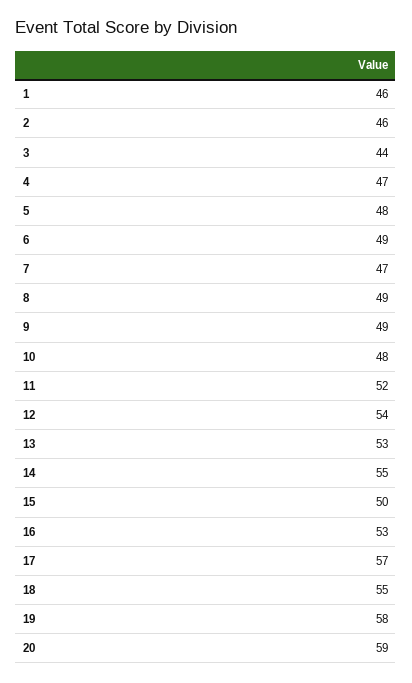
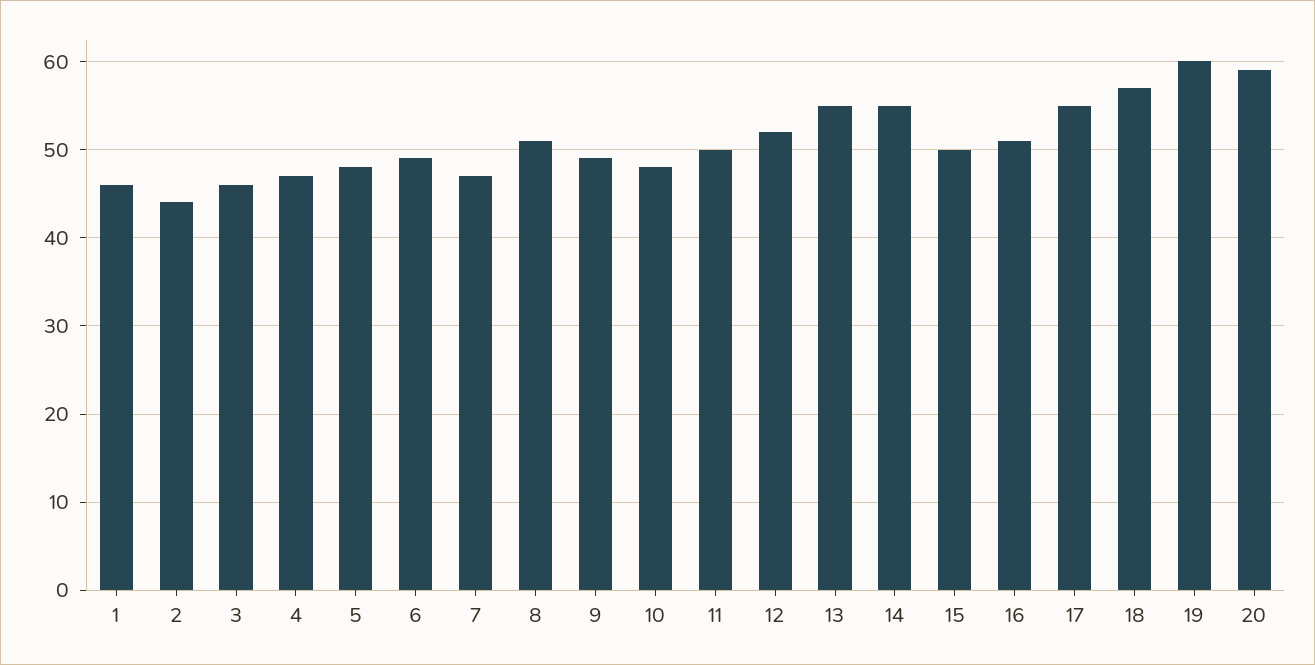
2: 46 -> 44
3: 44 -> 46
8: 49 -> 51
11: 52 -> 50
12: 54 -> 52
13: 53 -> 55
16: 53 -> 51
17: 57 -> 55
18: 55 -> 57
19: 58 -> 60

